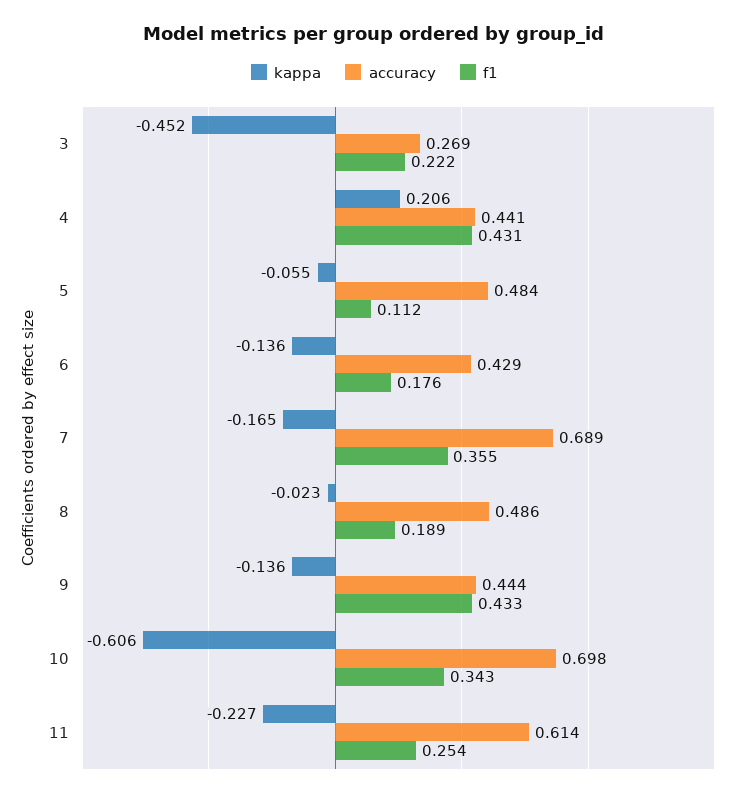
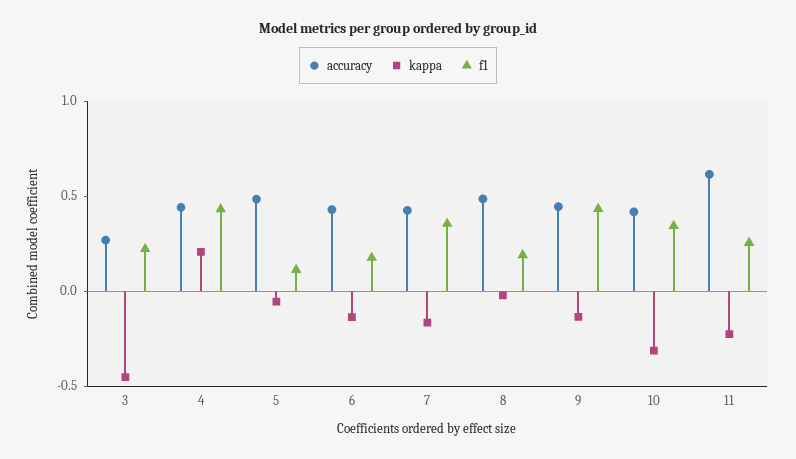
accuracy, 7: 0.689 -> 0.4
kappa, 10: -0.606 -> -0.3
accuracy, 10: 0.698 -> 0.4

